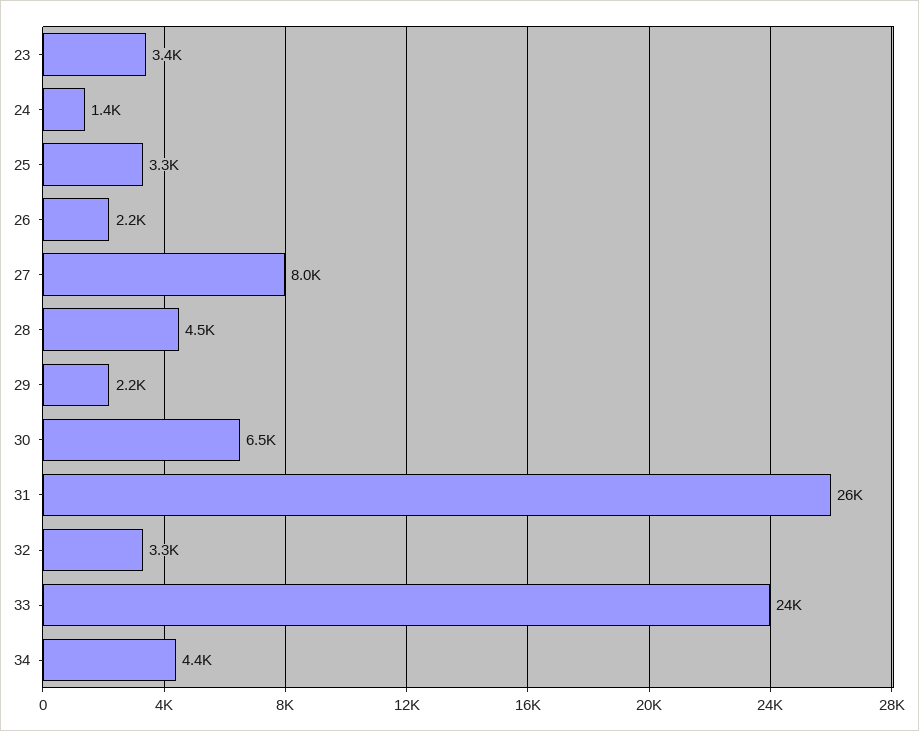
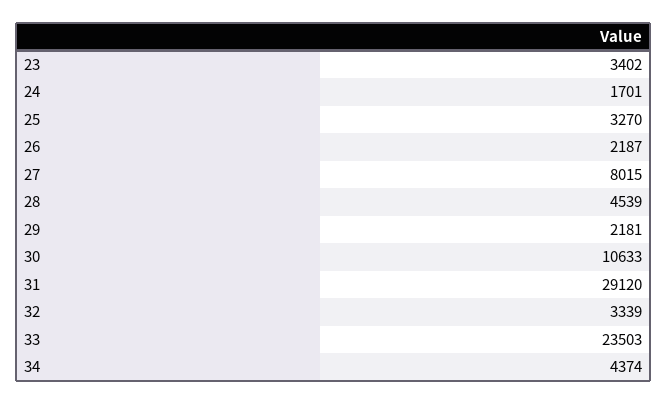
24: 1400 -> 1701
30: 6500 -> 10633
31: 26000 -> 29120

